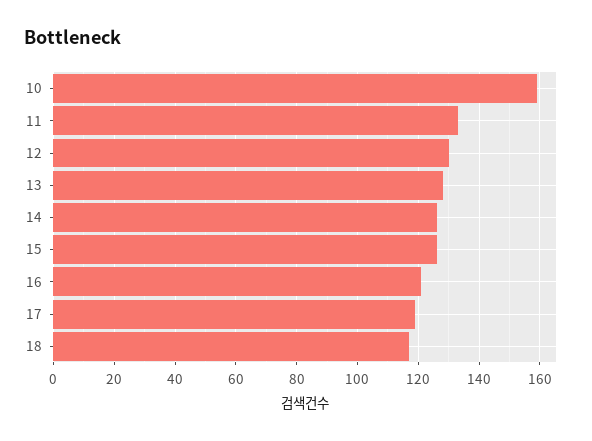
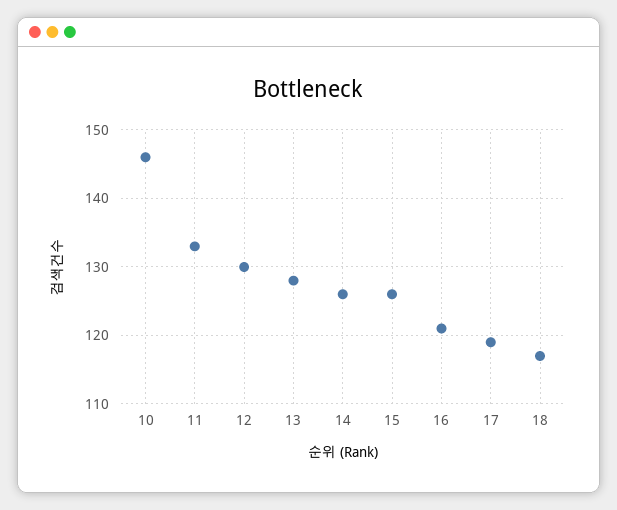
10: 160 -> 146

